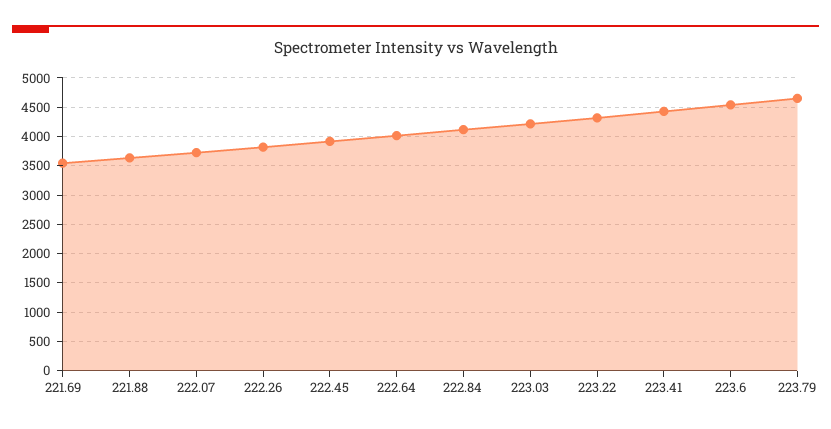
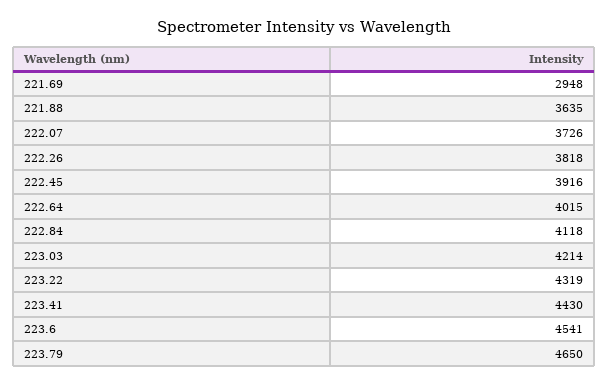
221.69: 3500 -> 2948

